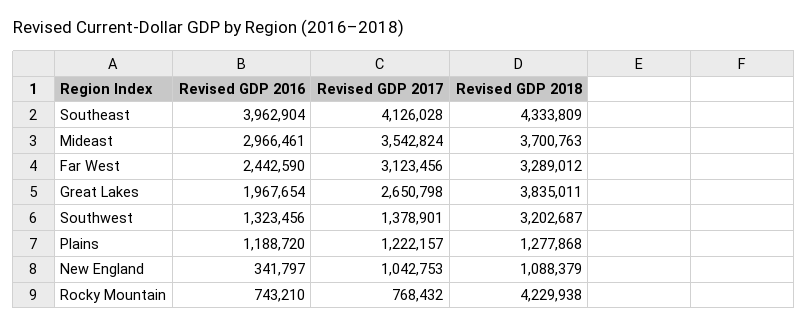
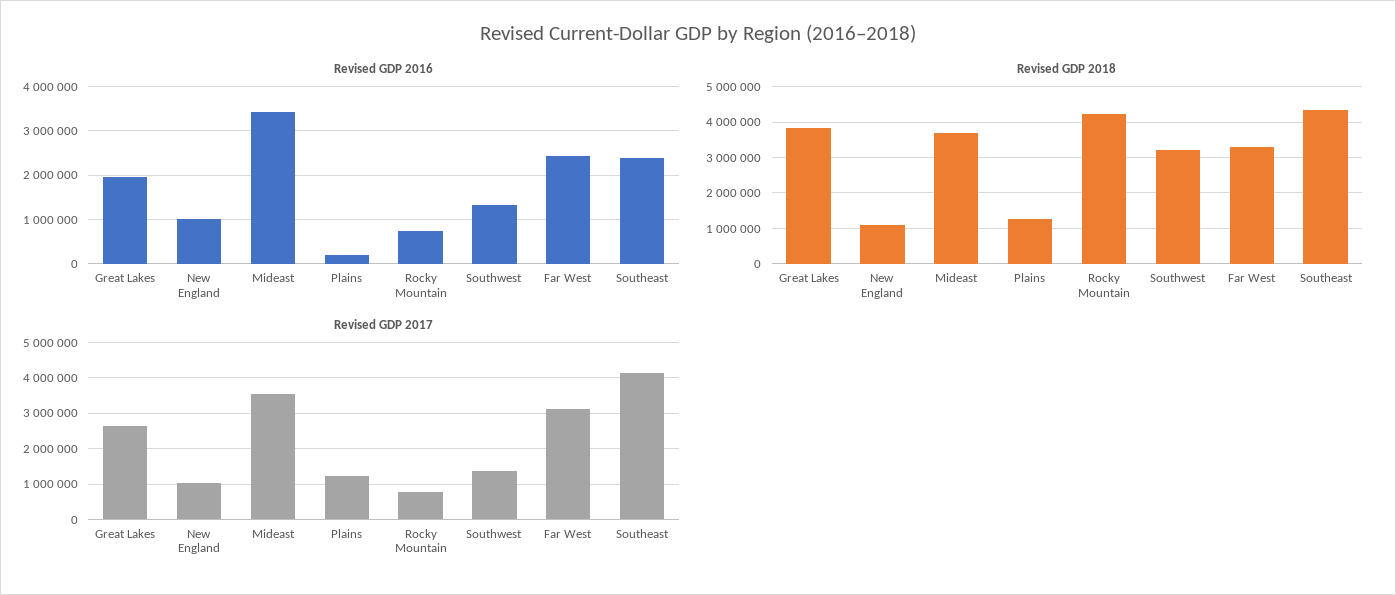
Revised GDP 2016, Southeast: 3962904 -> 2400000
Revised GDP 2016, Mideast: 2966461 -> 3400000
Revised GDP 2016, Plains: 1188720 -> 200000
Revised GDP 2016, New England: 341797 -> 1000000

